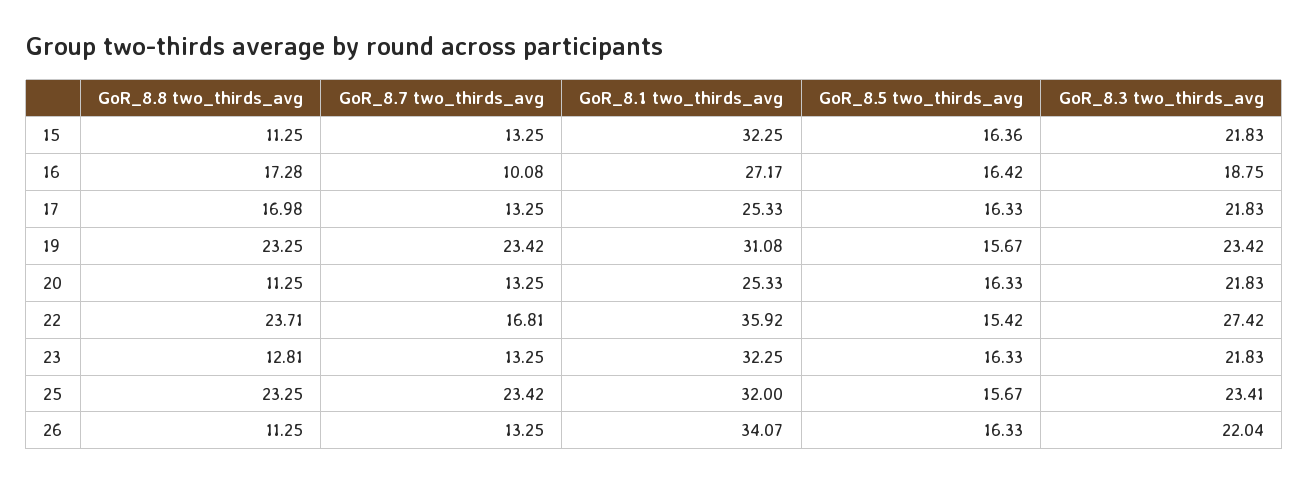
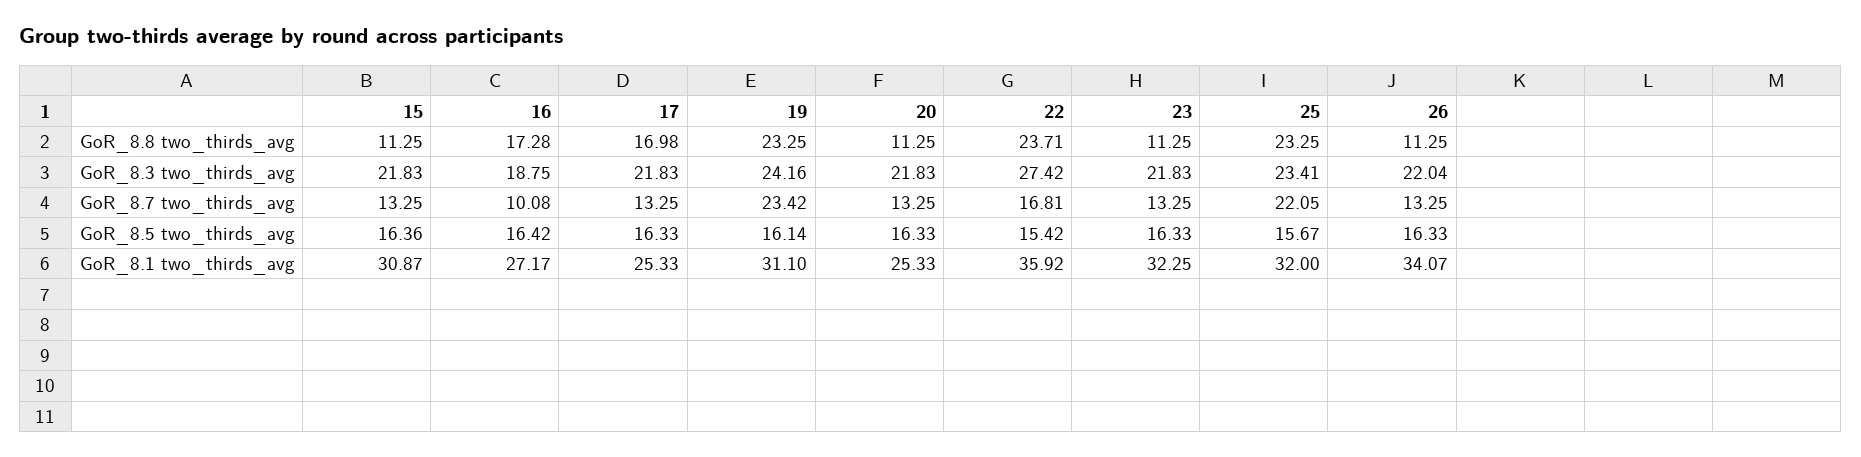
GoR_8.1 two_thirds_avg, 15: 32.25 -> 30.87
GoR_8.1 two_thirds_avg, 19: 31.08 -> 31.1
GoR_8.5 two_thirds_avg, 19: 15.67 -> 16.14
GoR_8.3 two_thirds_avg, 19: 23.42 -> 24.16
GoR_8.8 two_thirds_avg, 23: 12.81 -> 11.25
GoR_8.7 two_thirds_avg, 25: 23.42 -> 22.05

